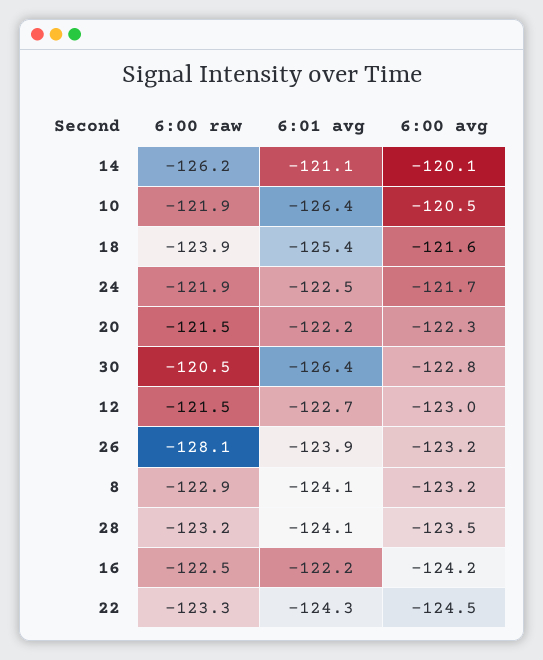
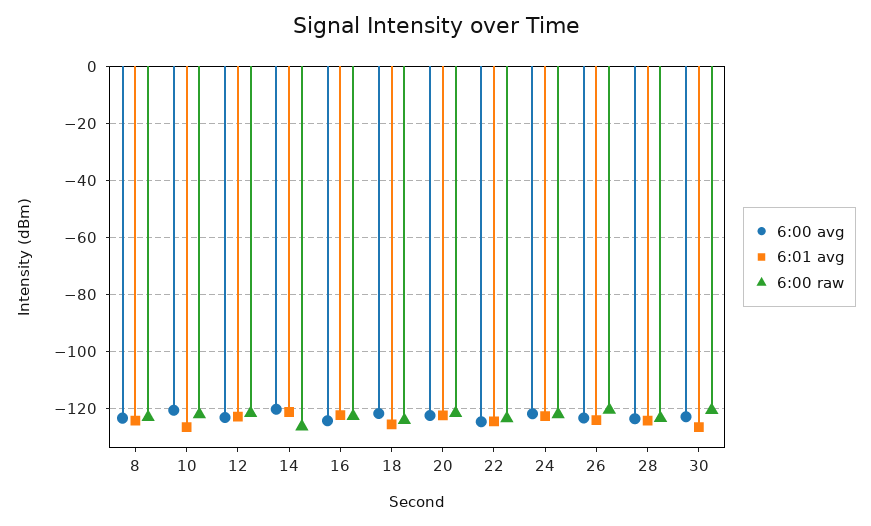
6:00 raw, 26: -128.1 -> -120

